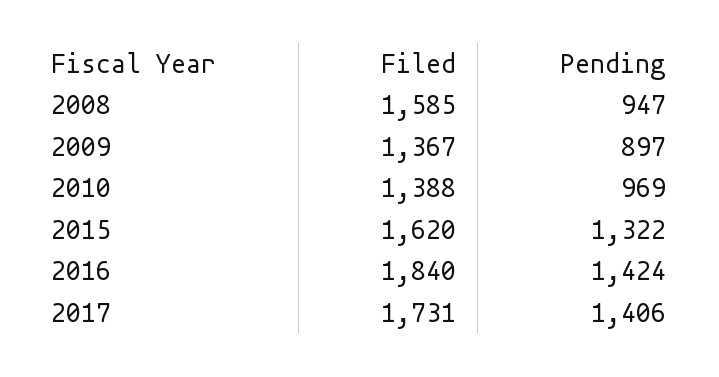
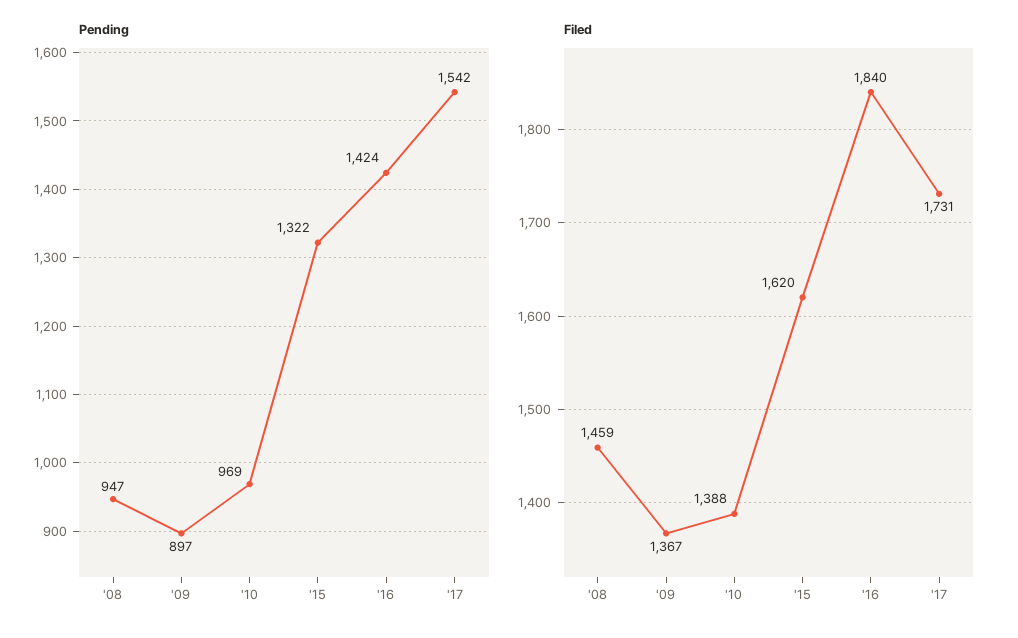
Filed, 2008: 1585 -> 1459
Pending, 2017: 1406 -> 1542

